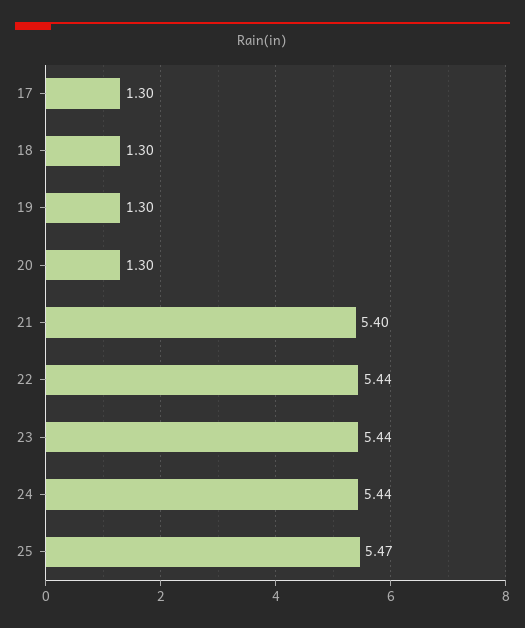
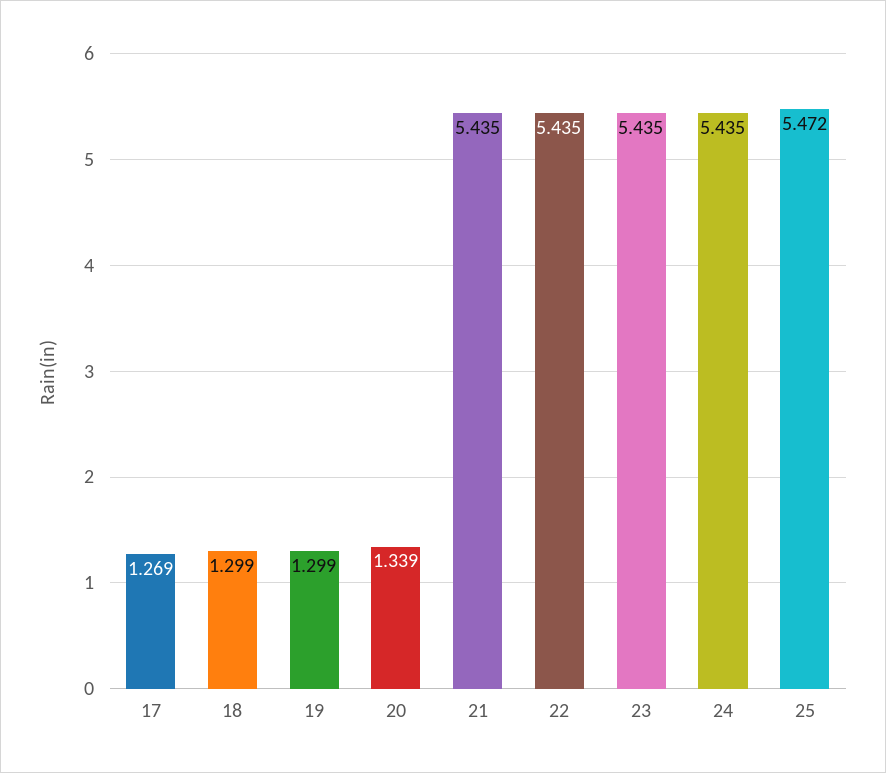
17: 1.3 -> 1.269
20: 1.3 -> 1.339
21: 5.4 -> 5.435

